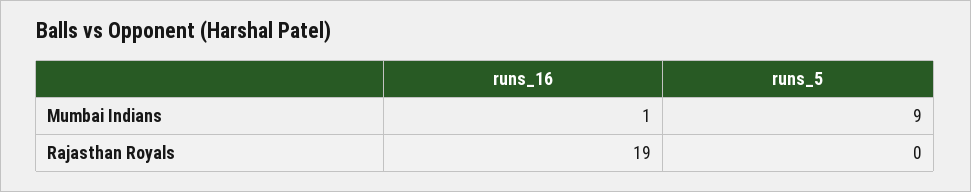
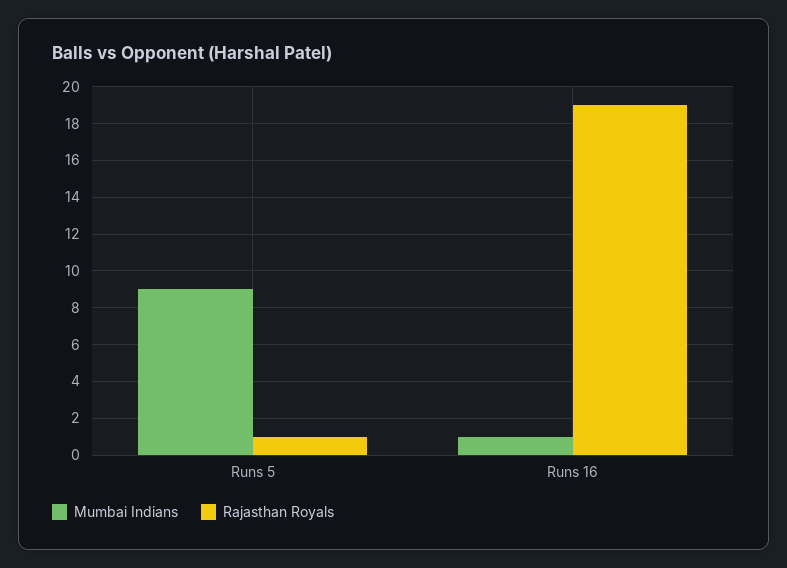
Rajasthan Royals, runs_5: 0 -> 1

